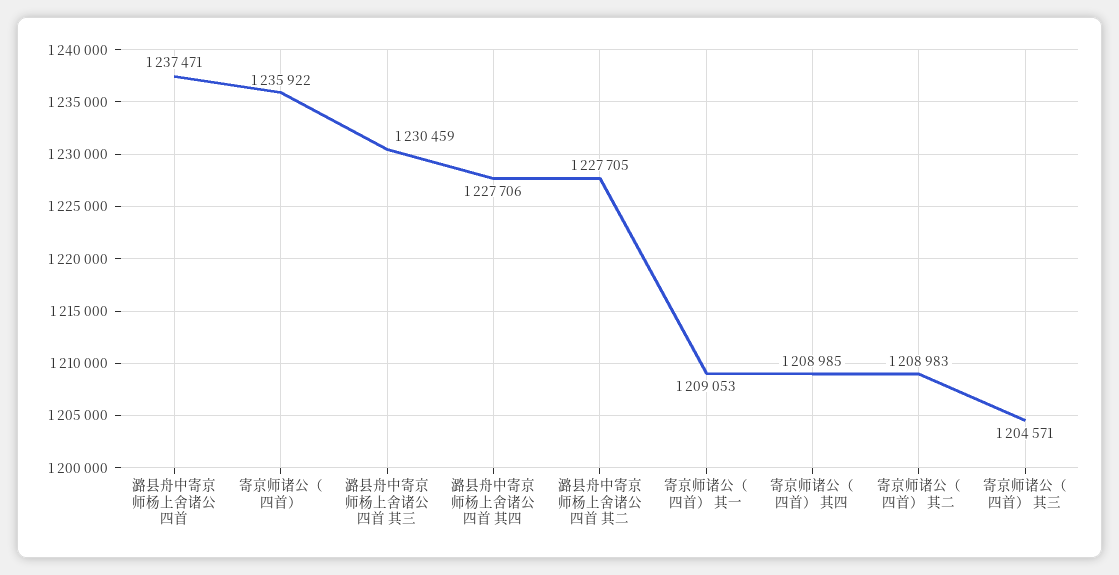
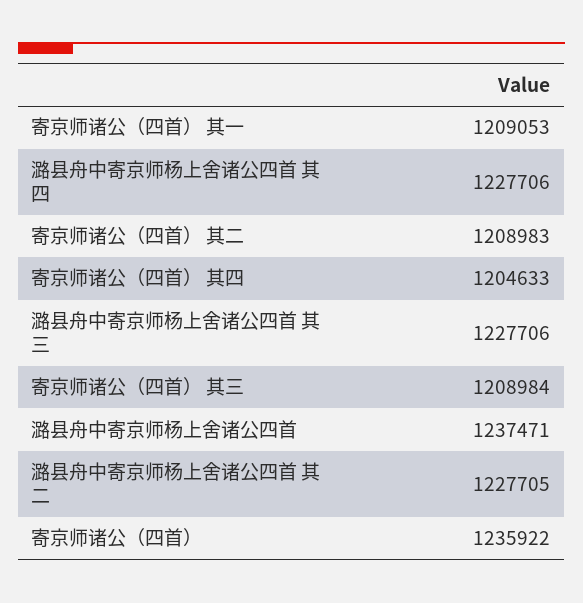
潞县舟中寄京师杨上舍诸公四首 其三: 1230459 -> 1227706
寄京师诸公（四首） 其四: 1208985 -> 1204633
寄京师诸公（四首） 其三: 1204571 -> 1208984

